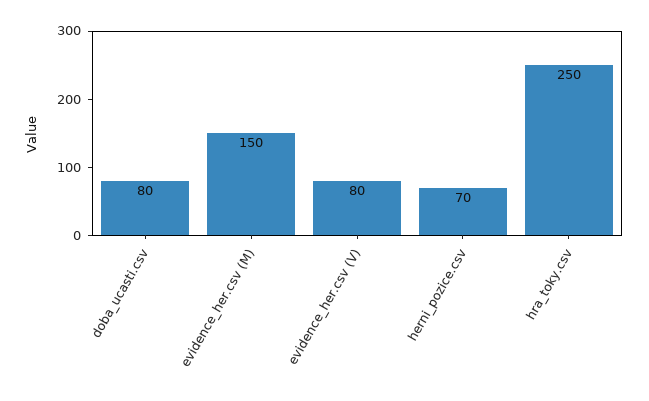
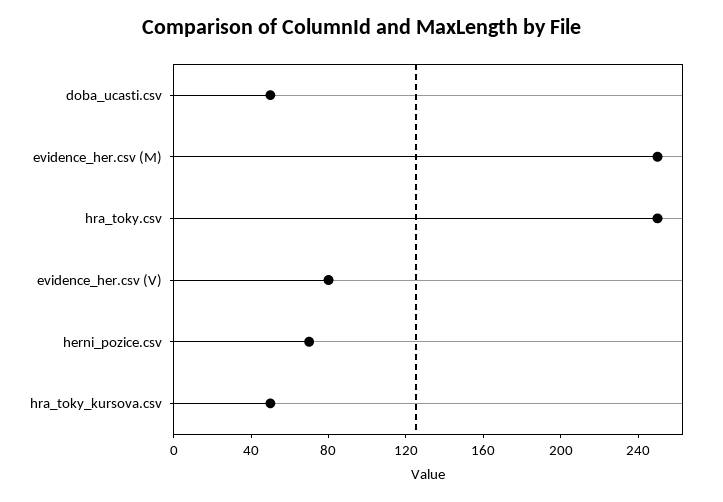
doba_ucasti.csv: 80 -> 50
evidence_her.csv (M): 150 -> 250
hra_toky_kursova.csv: none -> 50

